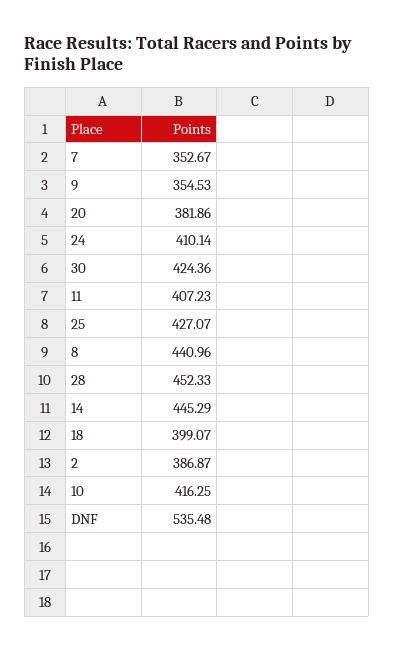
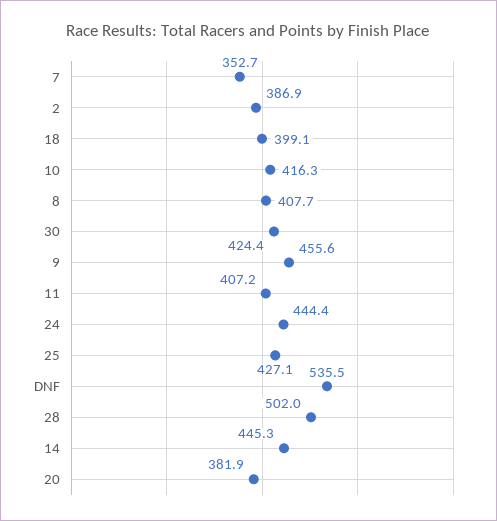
9: 354.53 -> 455.6
24: 410.14 -> 444.4
8: 440.96 -> 407.7
28: 452.33 -> 502

